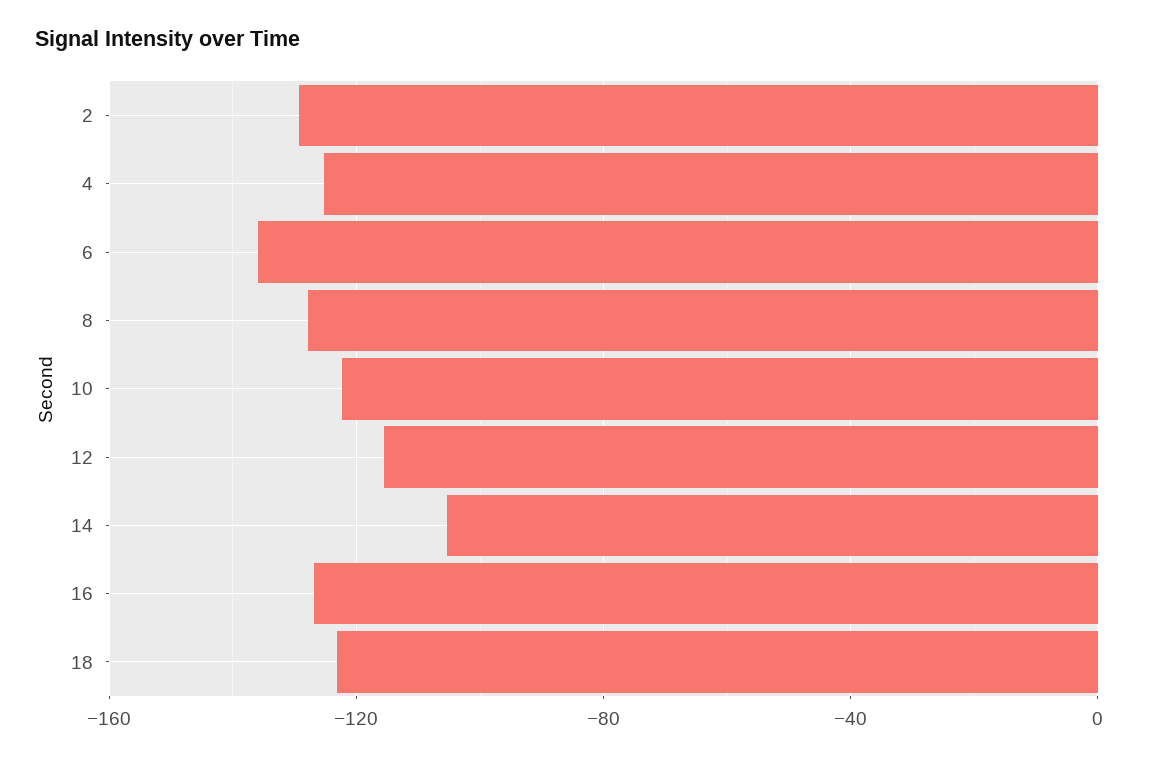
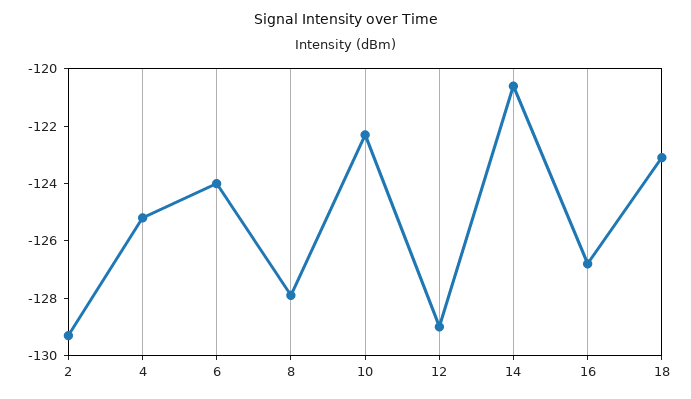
6: -135 -> -124
12: -115 -> -129
14: -105 -> -120.5

